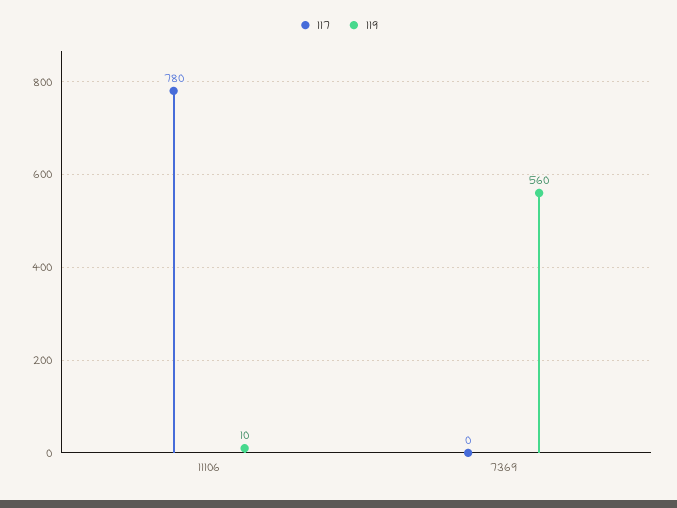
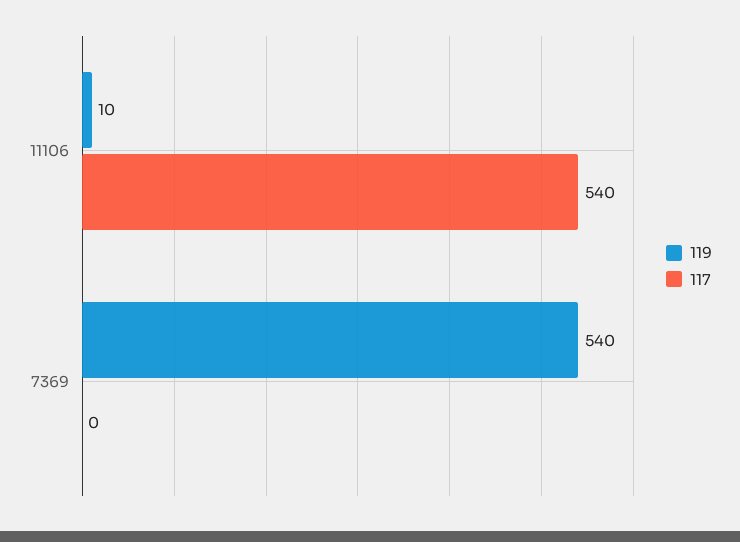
117, 11106: 780 -> 540
119, 7369: 560 -> 540

